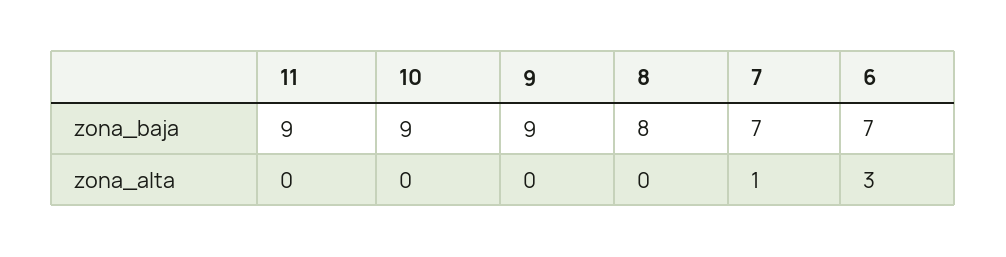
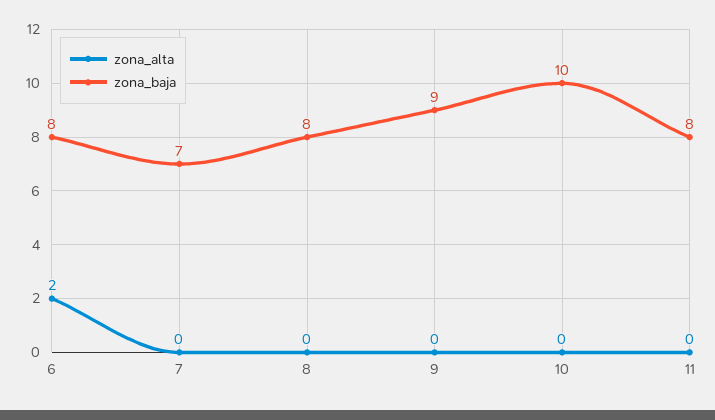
zona_baja, 11: 9 -> 8
zona_baja, 10: 9 -> 10
zona_baja, 6: 7 -> 8
zona_alta, 7: 1 -> 0
zona_alta, 6: 3 -> 2

